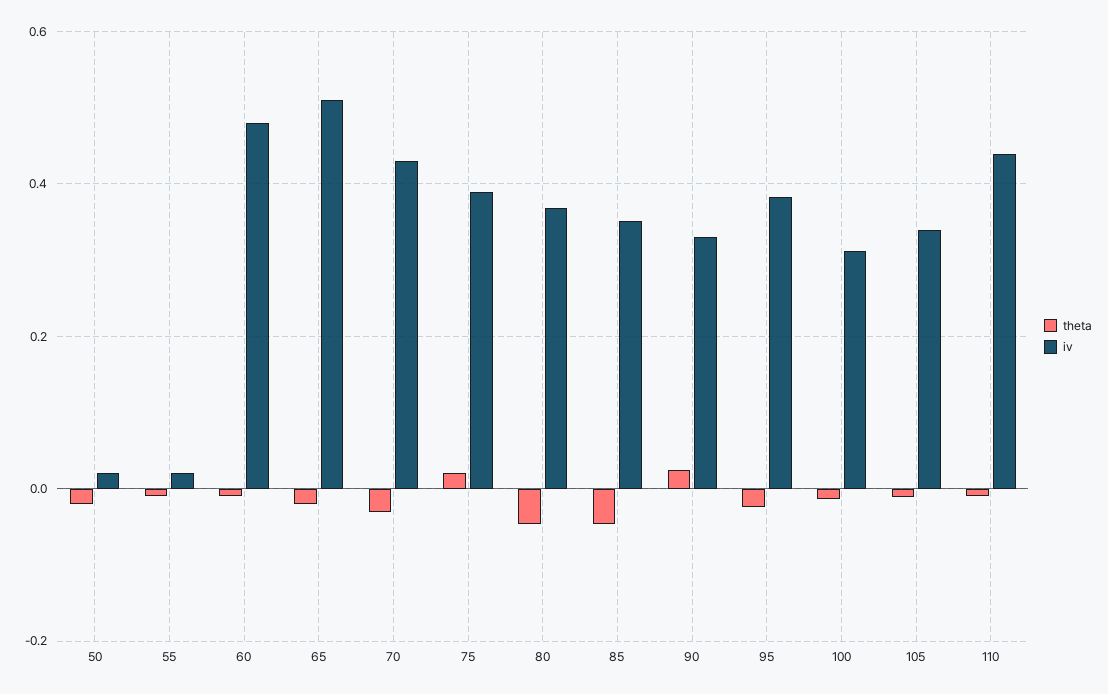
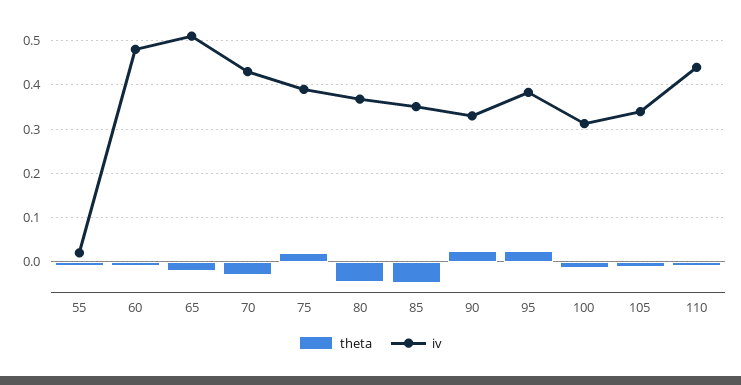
theta, 50: -0.02 -> none
iv, 50: 0.02 -> none
theta, 95: -0.02 -> 0.02

